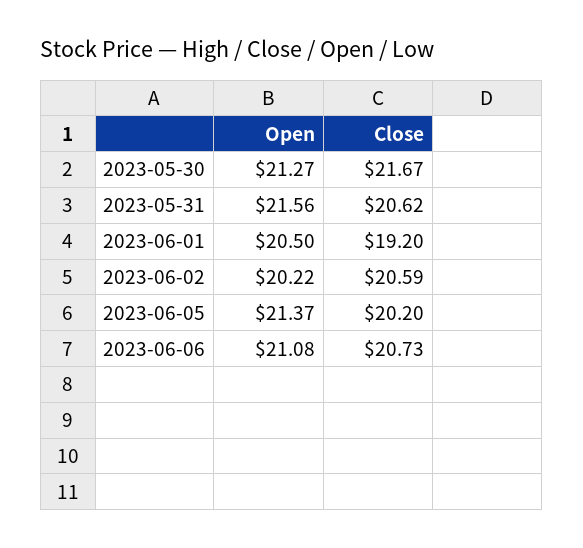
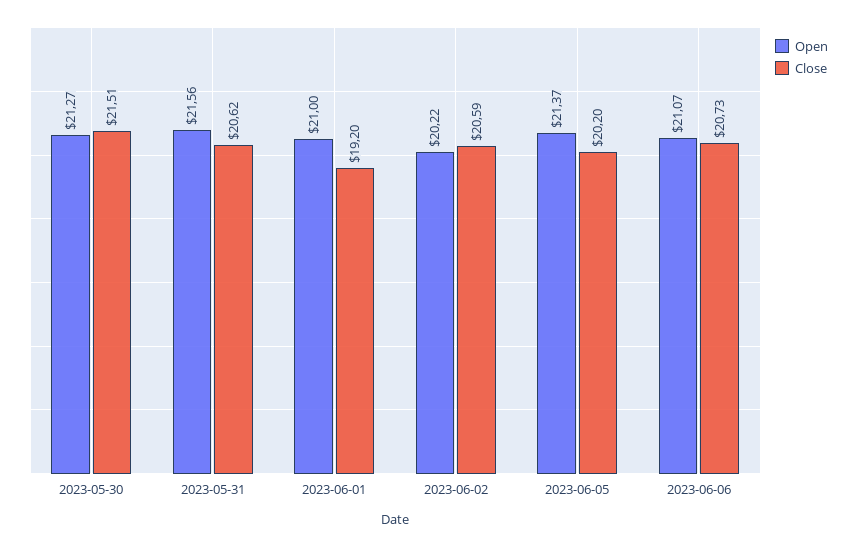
Close, 2023-05-30: 21.67 -> 21.51
Open, 2023-06-01: 20.5 -> 21
Open, 2023-06-06: 21.08 -> 21.07

